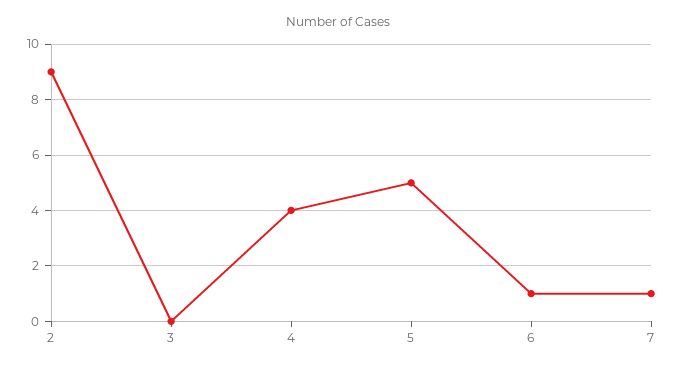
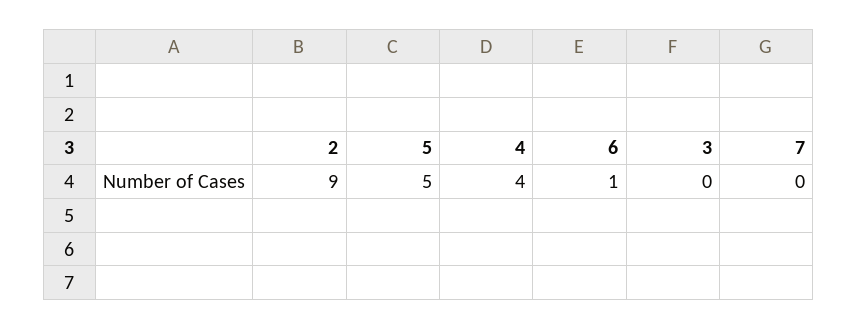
7: 1 -> 0

